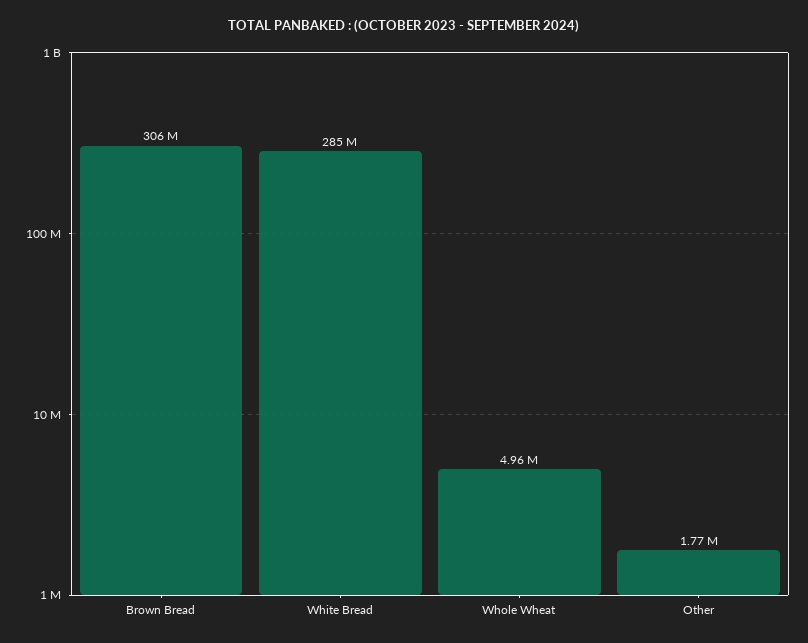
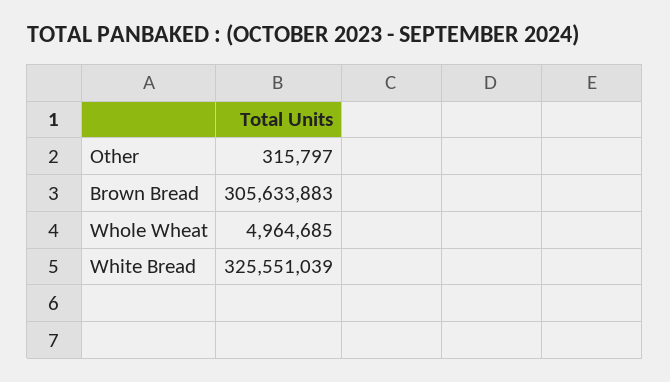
White Bread: 285000000 -> 325551039
Other: 1770000 -> 315797

